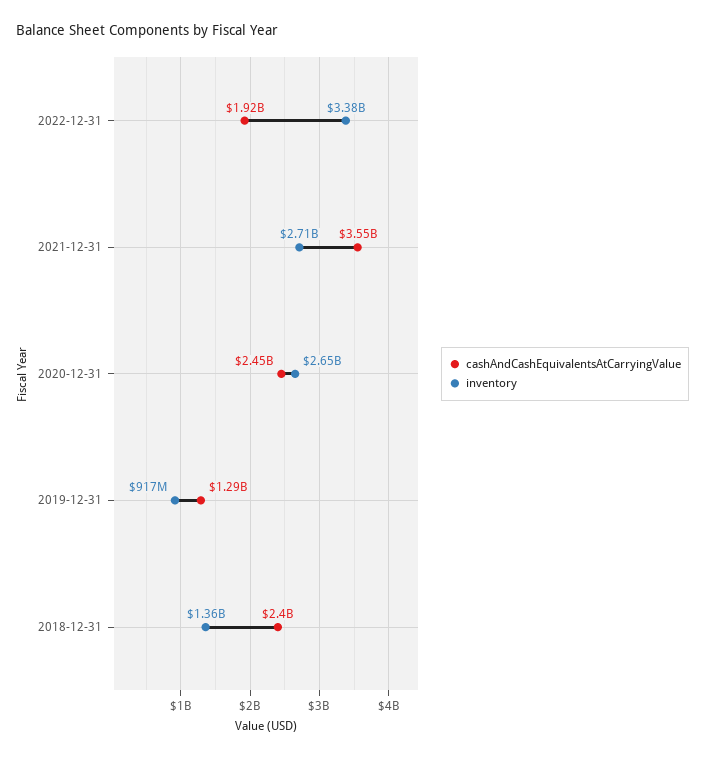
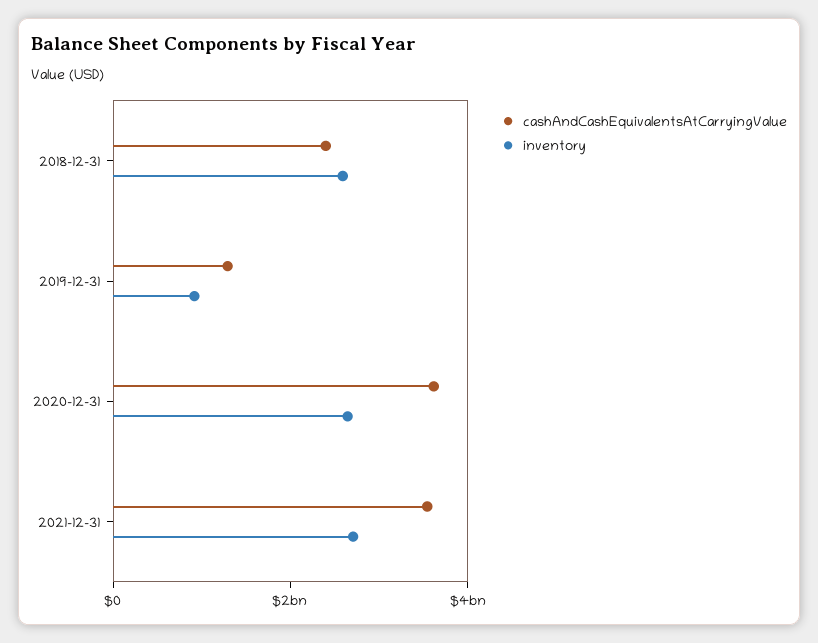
cashAndCashEquivalentsAtCarryingValue, 2022-12-31: 1920000000 -> none
inventory, 2022-12-31: 3380000000 -> none
cashAndCashEquivalentsAtCarryingValue, 2020-12-31: 2450000000 -> 3500000000
inventory, 2018-12-31: 1360000000 -> 2500000000

